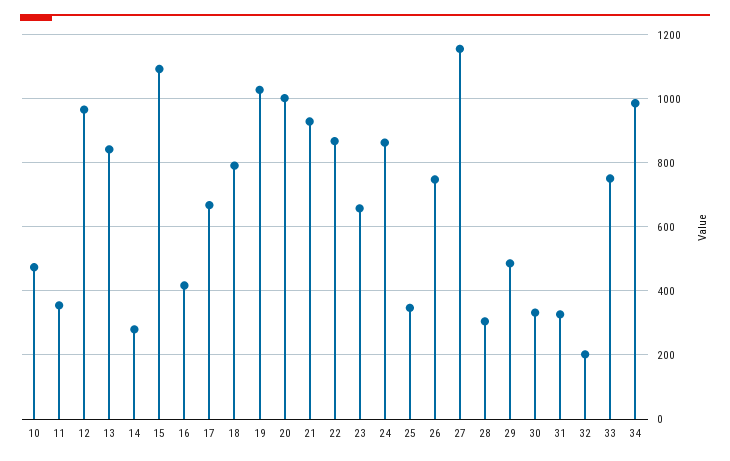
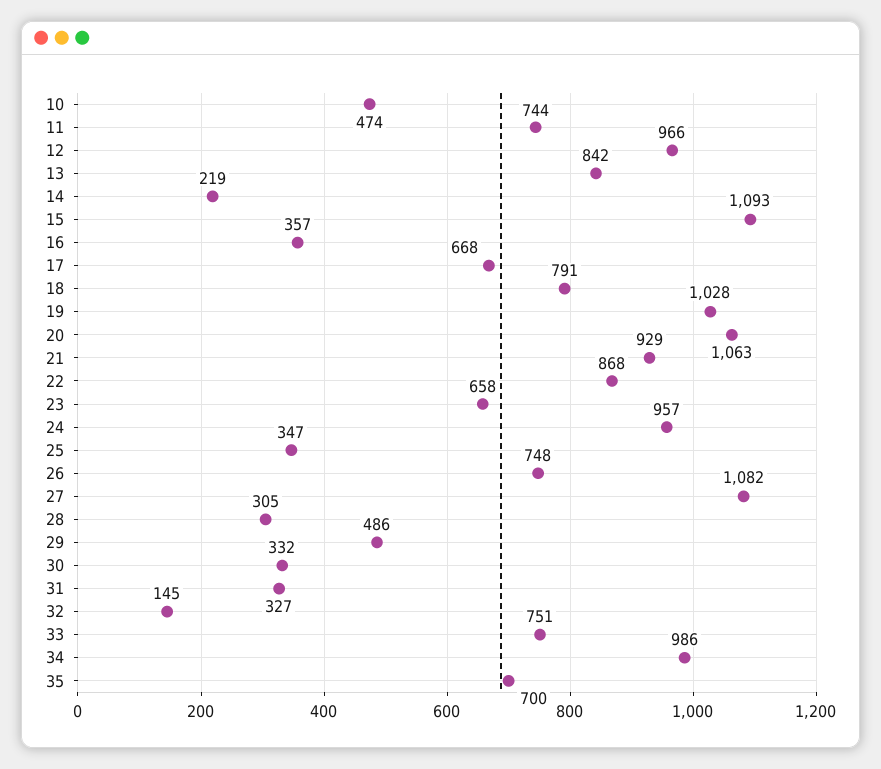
11: 360 -> 744
14: 280 -> 219
16: 420 -> 357
20: 1000 -> 1063
24: 860 -> 957
27: 1160 -> 1082
32: 200 -> 145
35: none -> 700

